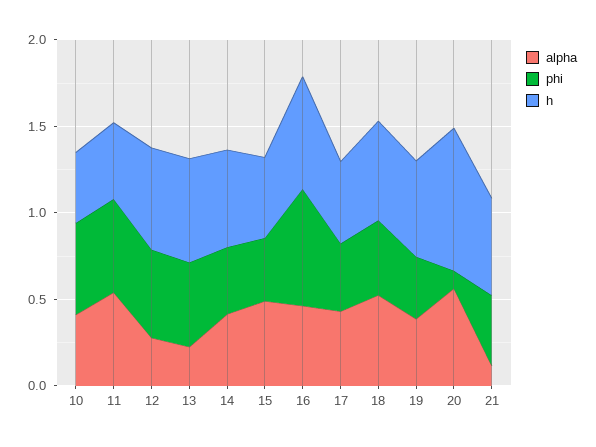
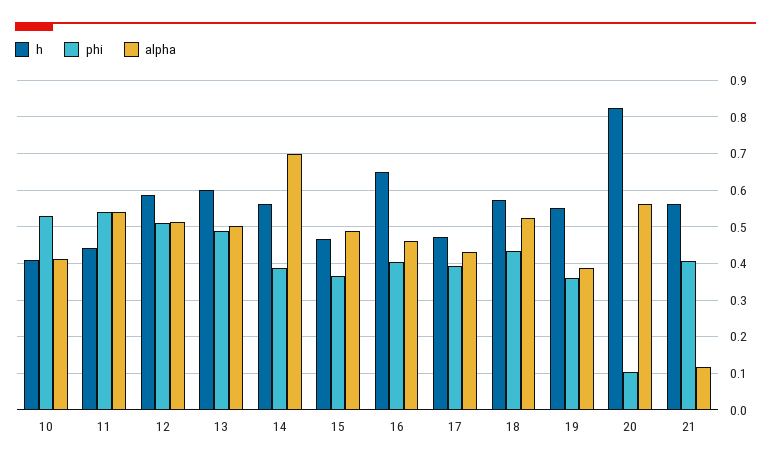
alpha, 12: 0.3 -> 0.52
alpha, 13: 0.2 -> 0.5
alpha, 14: 0.4 -> 0.7
phi, 16: 0.7 -> 0.4

